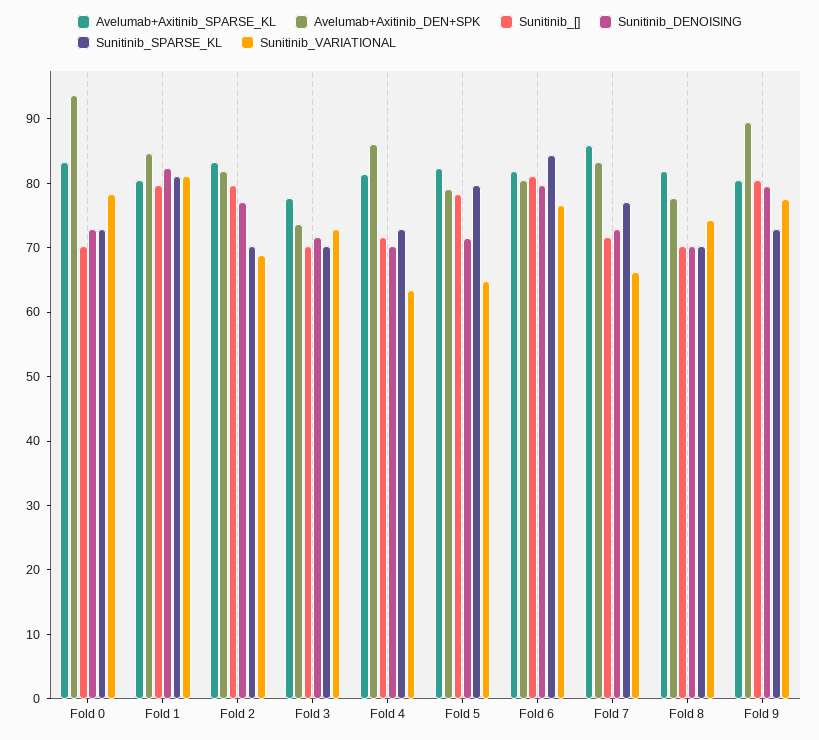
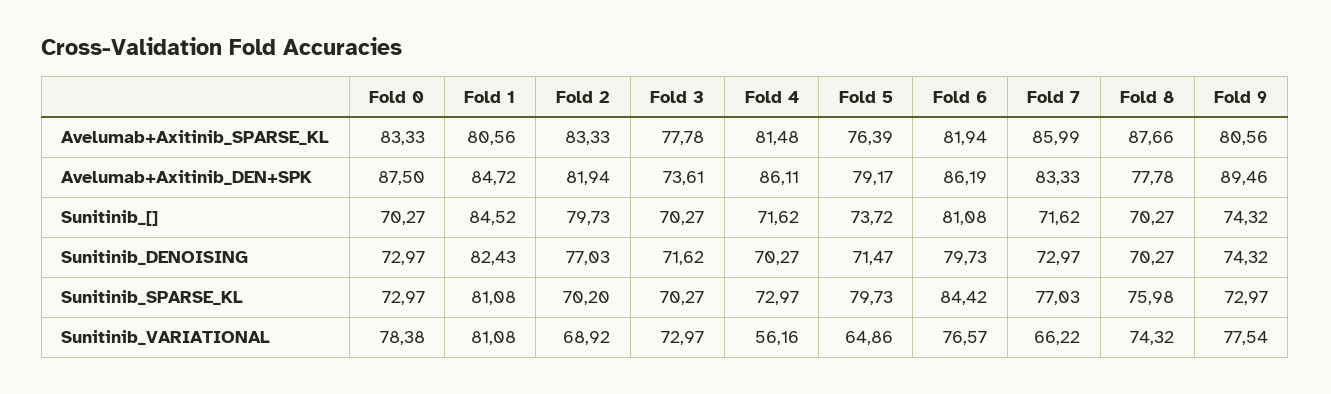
Avelumab+Axitinib_DEN+SPK, Fold 0: 94 -> 87.5
Sunitinib_[], Fold 1: 80 -> 84.52
Sunitinib_VARIATIONAL, Fold 4: 64 -> 56.16
Avelumab+Axitinib_SPARSE_KL, Fold 5: 82 -> 76.39
Sunitinib_[], Fold 5: 78 -> 73.72
Avelumab+Axitinib_DEN+SPK, Fold 6: 80 -> 86.19
Avelumab+Axitinib_SPARSE_KL, Fold 8: 82 -> 87.66
Sunitinib_SPARSE_KL, Fold 8: 70 -> 75.98
Sunitinib_[], Fold 9: 80 -> 74.32
Sunitinib_DENOISING, Fold 9: 80 -> 74.32

